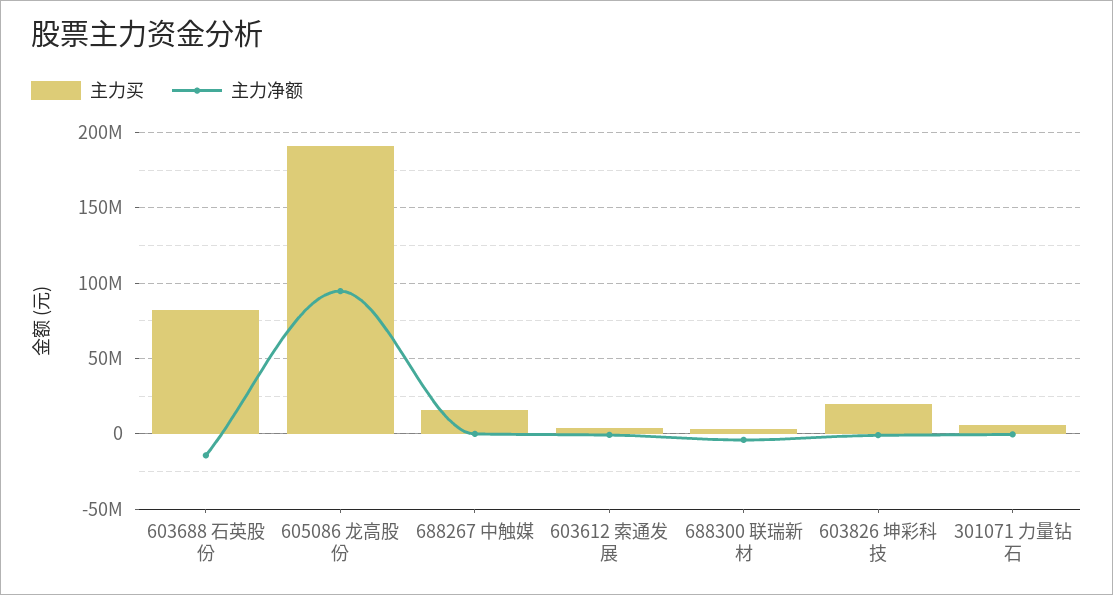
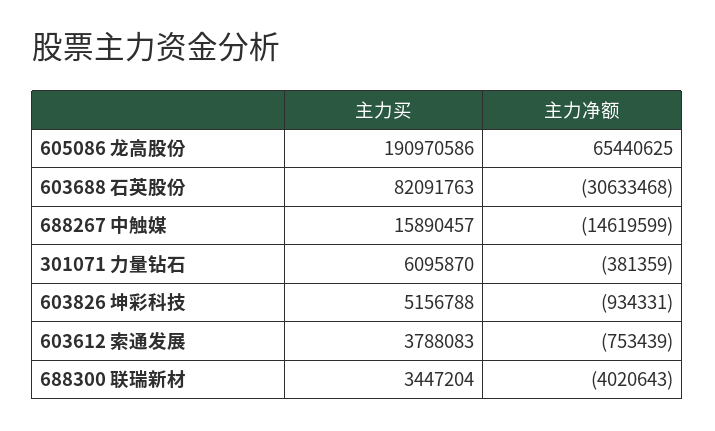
主力净额, 603688 石英股份: -15000000 -> -30633468
主力净额, 605086 龙高股份: 95000000 -> 65440625
主力净额, 688267 中触媒: 0 -> -14619599
主力买, 603826 坤彩科技: 20000000 -> 5156788

